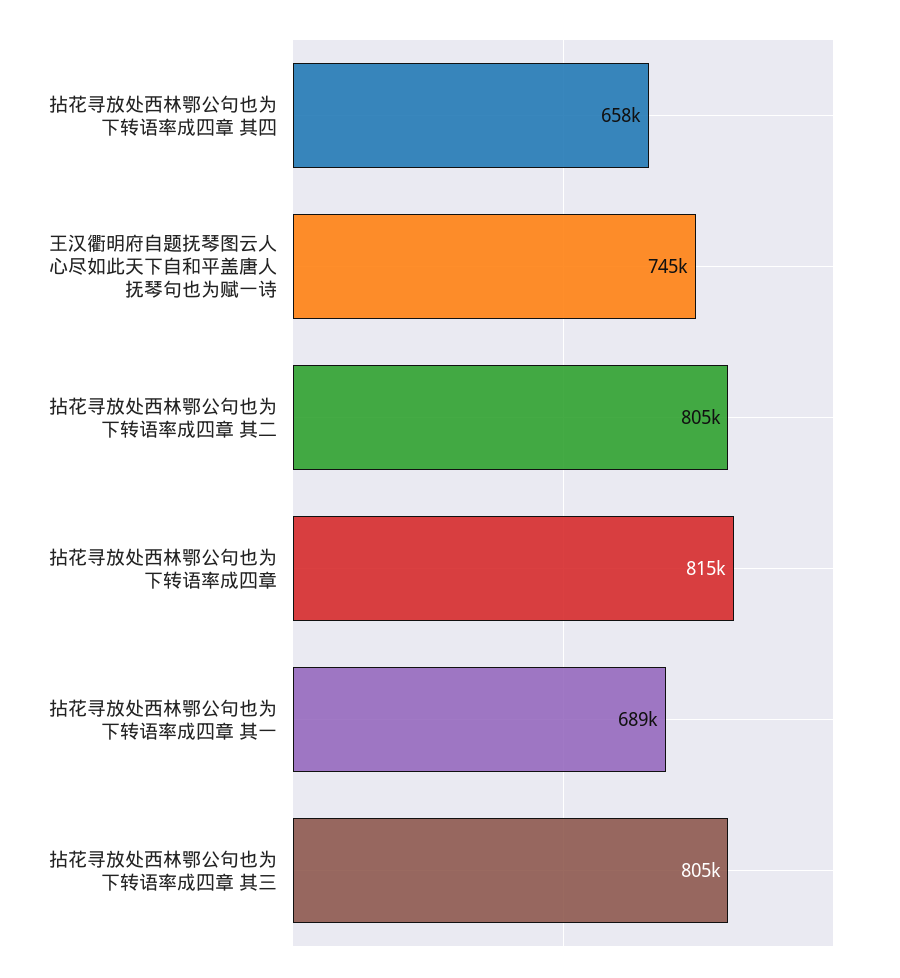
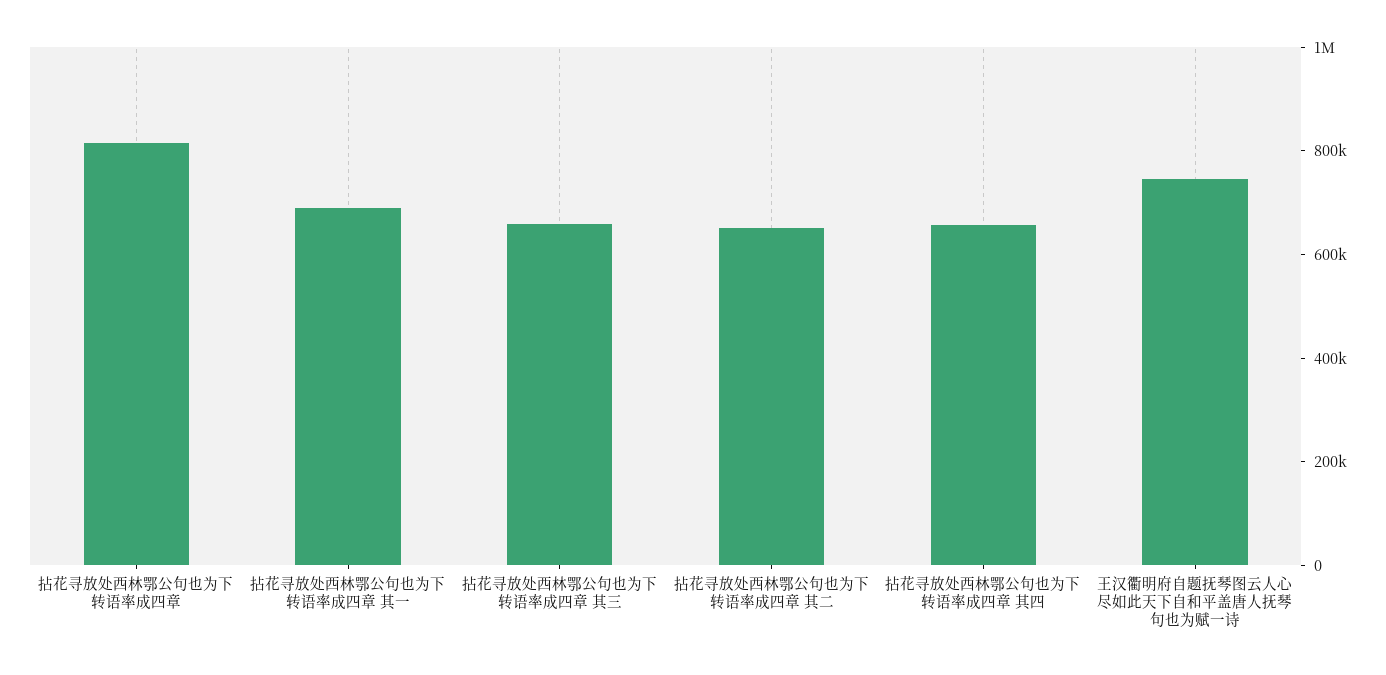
拈花寻放处西林鄂公句也为下转语率成四章 其二: 805000 -> 650000
拈花寻放处西林鄂公句也为下转语率成四章 其三: 805000 -> 650000

